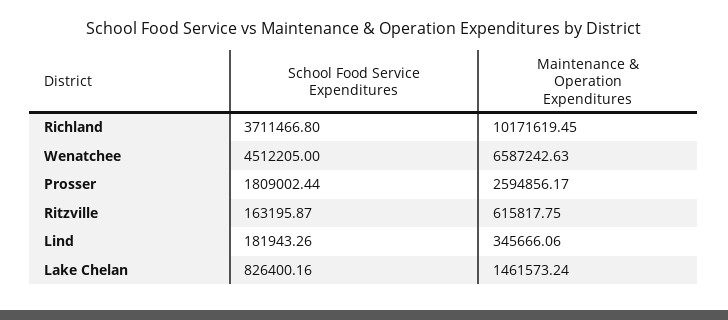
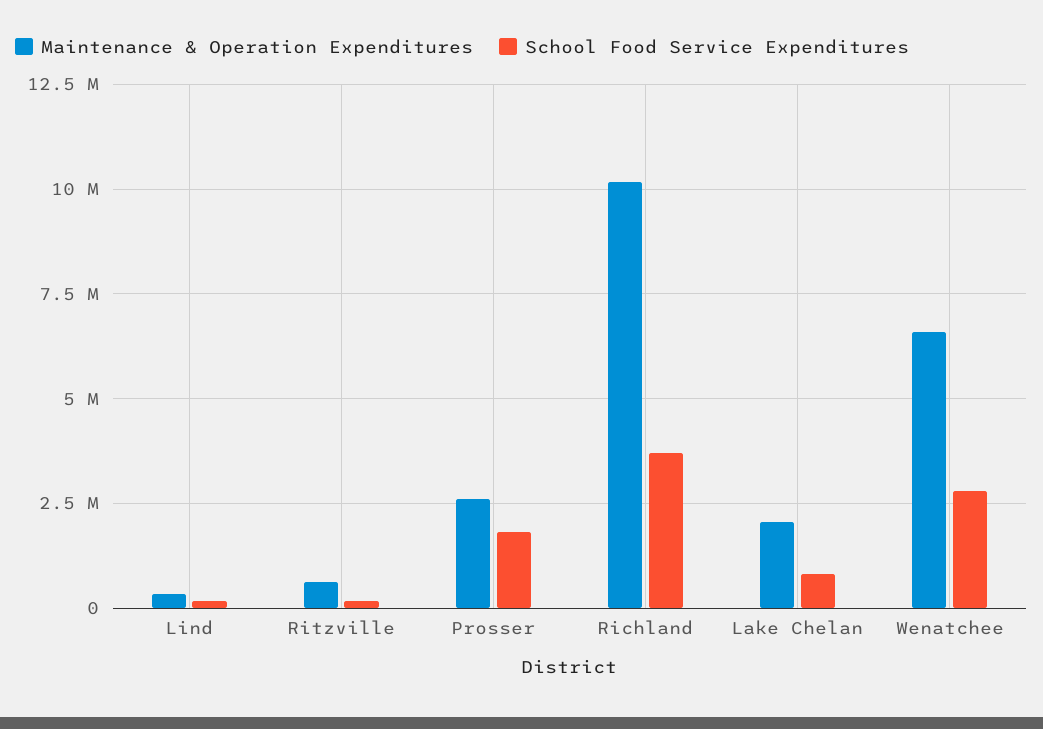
School Food Service Expenditures, Wenatchee: 4512205 -> 2750000
Maintenance & Operation Expenditures, Lake Chelan: 1461573.24 -> 2000000

